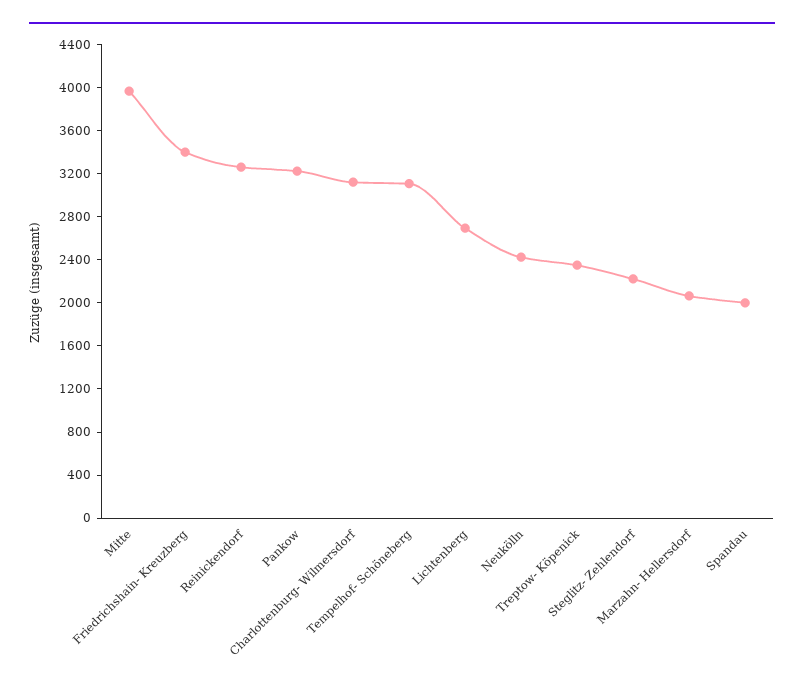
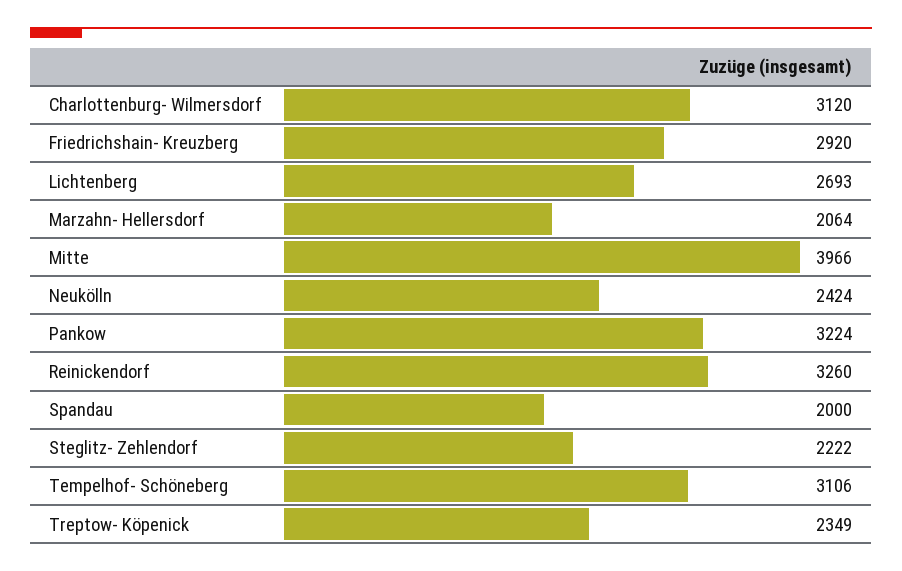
Friedrichshain- Kreuzberg: 3400 -> 2920

